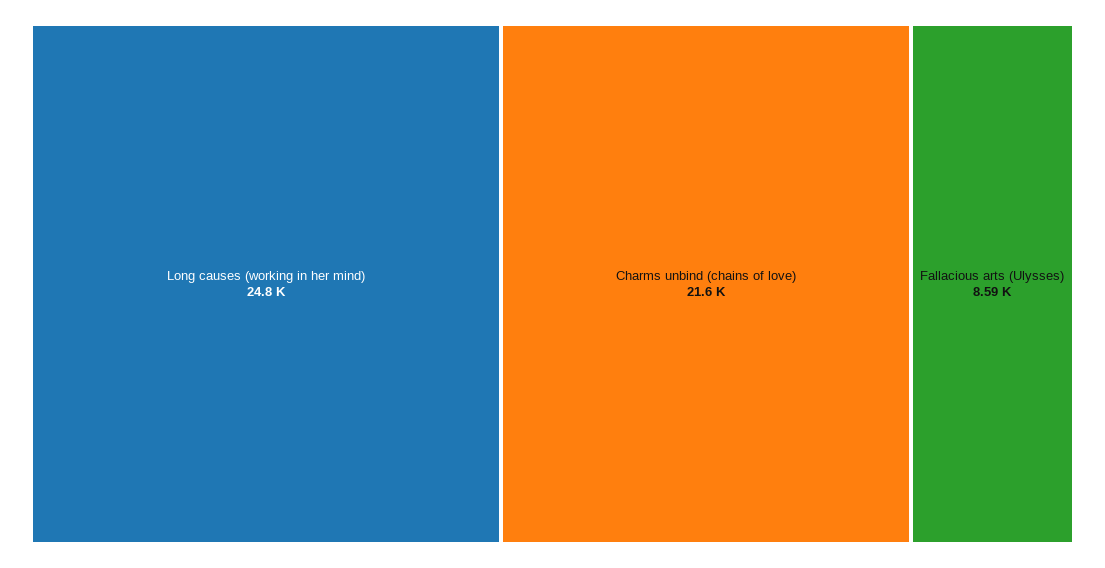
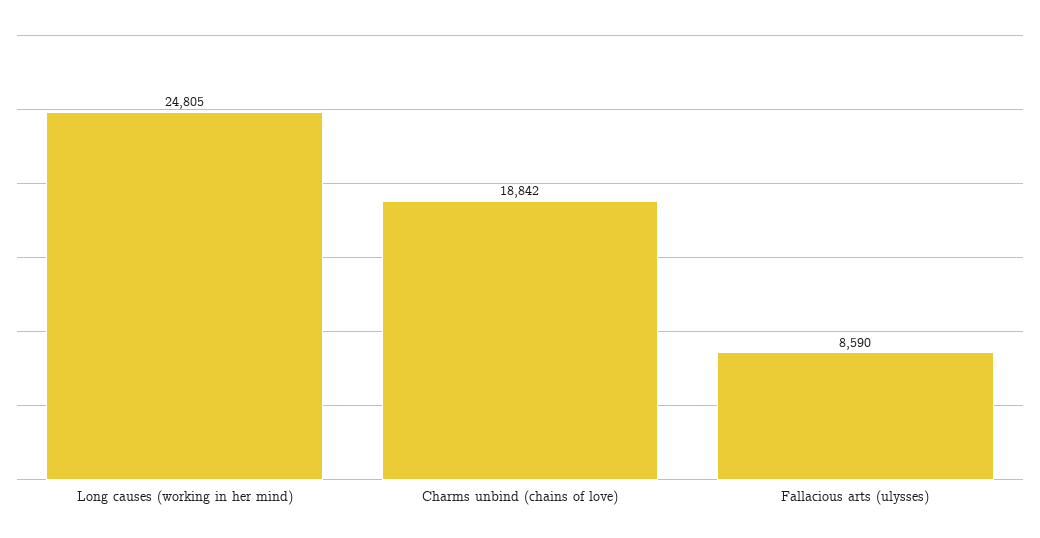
Charms unbind (chains of love): 21600 -> 18842

